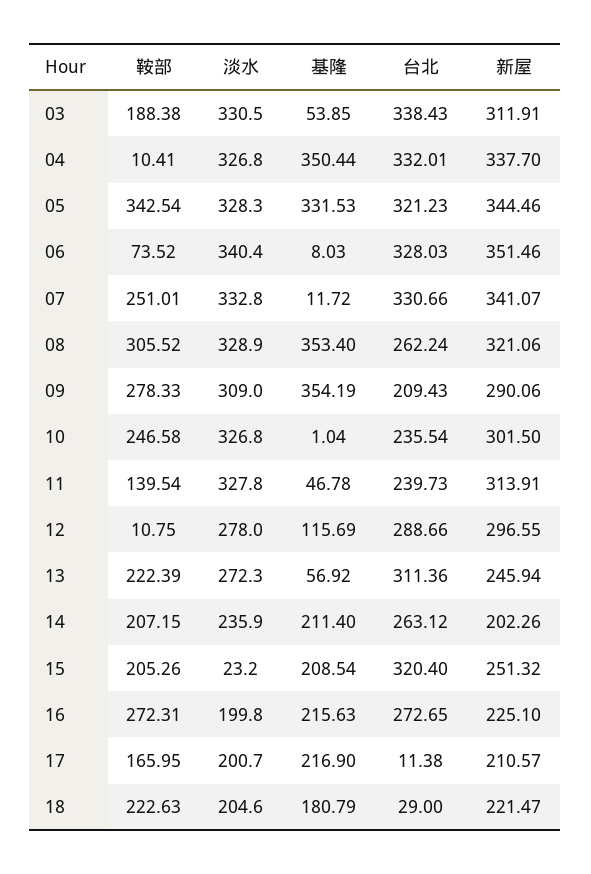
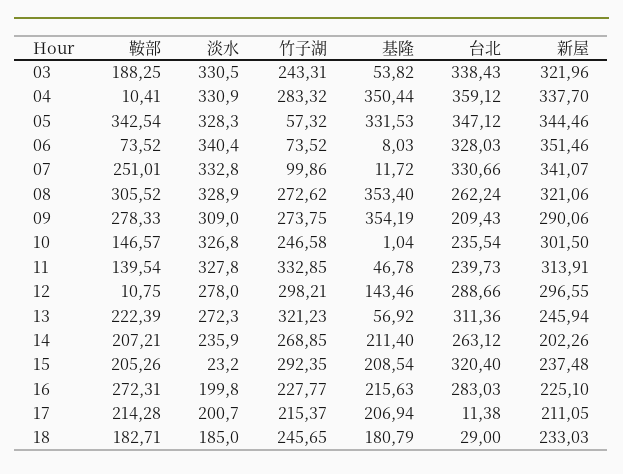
鞍部, 03: 188.38 -> 188.25
基隆, 03: 53.85 -> 53.82
新屋, 03: 311.91 -> 321.96
淡水, 04: 326.8 -> 330.9
台北, 04: 332.01 -> 359.12
台北, 05: 321.23 -> 347.12
鞍部, 10: 246.58 -> 146.57
基隆, 12: 115.69 -> 143.46
鞍部, 14: 207.15 -> 207.21
新屋, 15: 251.32 -> 237.48
台北, 16: 272.65 -> 283.03
鞍部, 17: 165.95 -> 214.28
基隆, 17: 216.9 -> 206.94
新屋, 17: 210.57 -> 211.05
鞍部, 18: 222.63 -> 182.71
淡水, 18: 204.6 -> 185
新屋, 18: 221.47 -> 233.03
竹子湖, 03: none -> 243.31
竹子湖, 04: none -> 283.32
竹子湖, 05: none -> 57.32
竹子湖, 06: none -> 73.52
竹子湖, 07: none -> 99.86
竹子湖, 08: none -> 272.62
竹子湖, 09: none -> 273.75
竹子湖, 10: none -> 246.58
竹子湖, 11: none -> 332.85
竹子湖, 12: none -> 298.21
竹子湖, 13: none -> 321.23
竹子湖, 14: none -> 268.85
竹子湖, 15: none -> 292.35
竹子湖, 16: none -> 227.77
竹子湖, 17: none -> 215.37
竹子湖, 18: none -> 245.65

